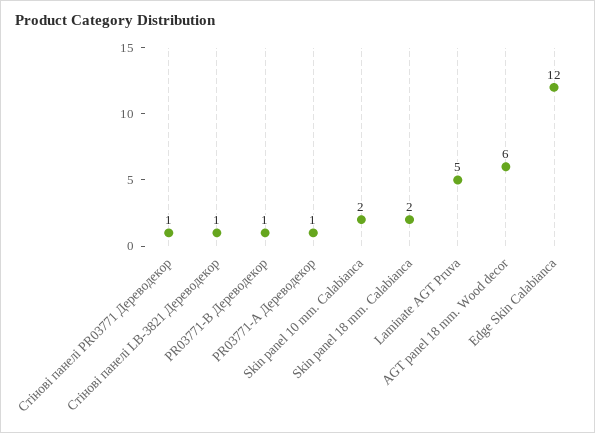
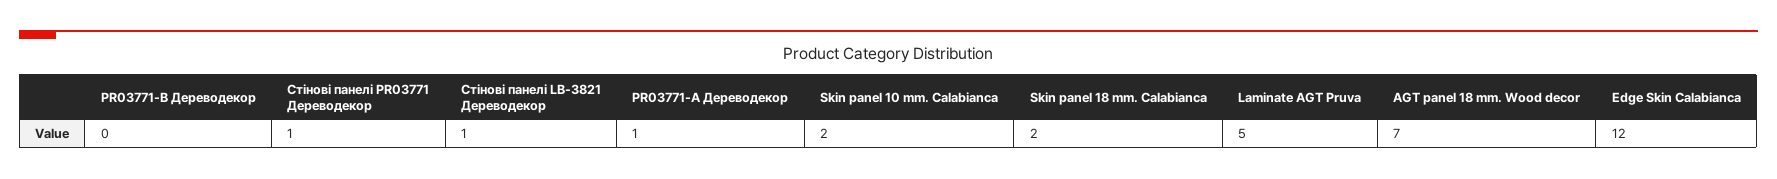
PR03771-B Дереводекор: 1 -> 0
AGT panel 18 mm. Wood decor: 6 -> 7

